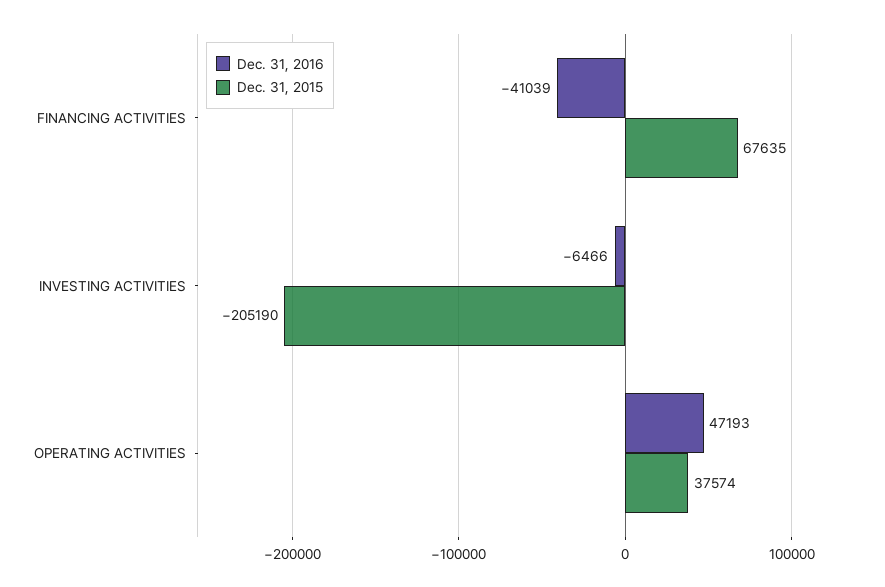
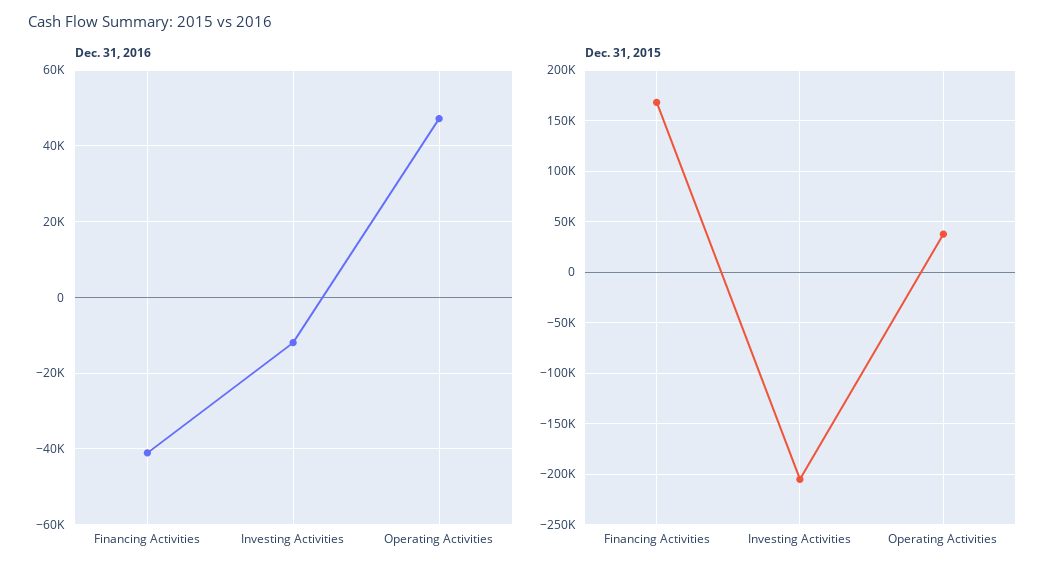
Dec. 31, 2015, FINANCING ACTIVITIES: 67635 -> 170000
Dec. 31, 2016, INVESTING ACTIVITIES: -6466 -> -12000

